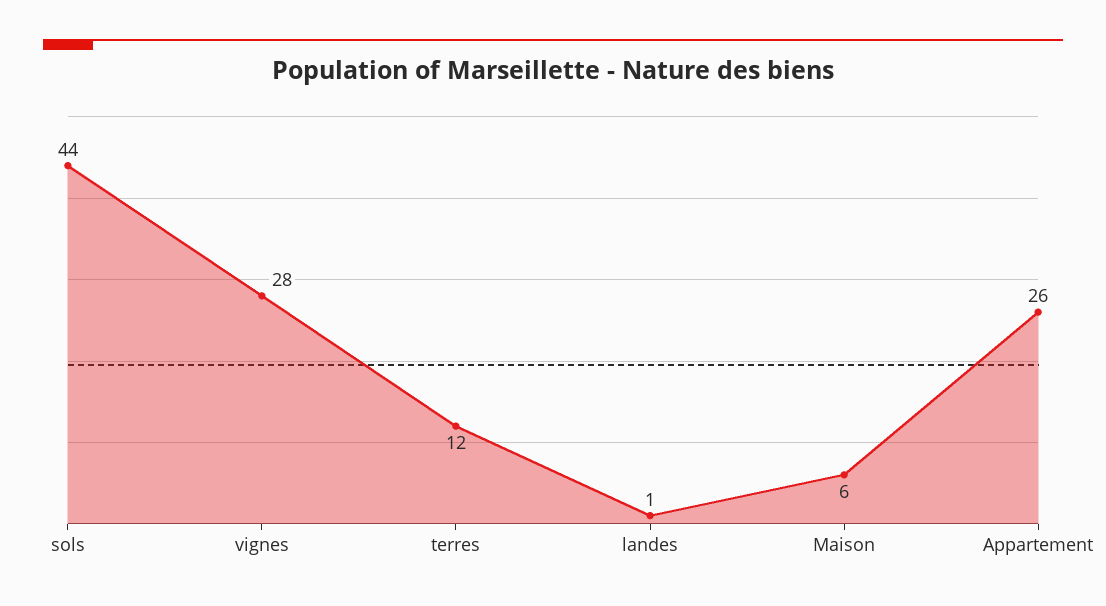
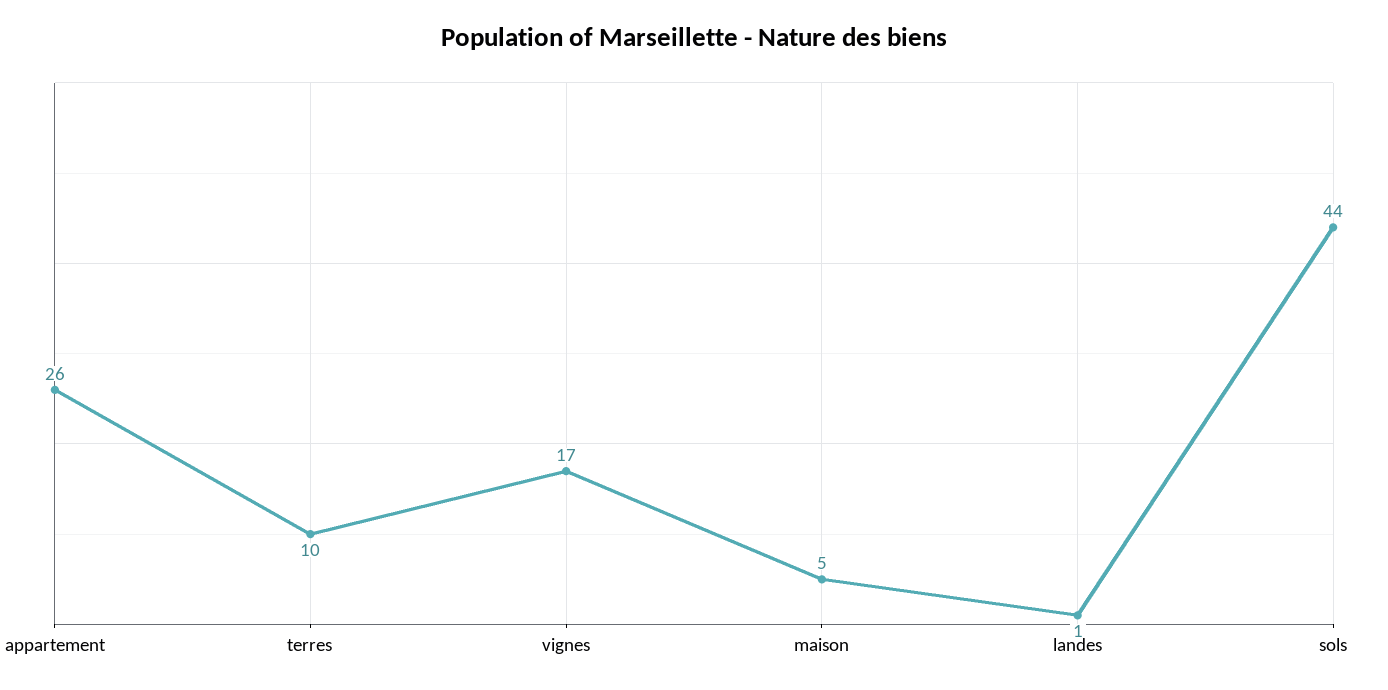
vignes: 28 -> 17
terres: 12 -> 10
Maison: 6 -> 5

